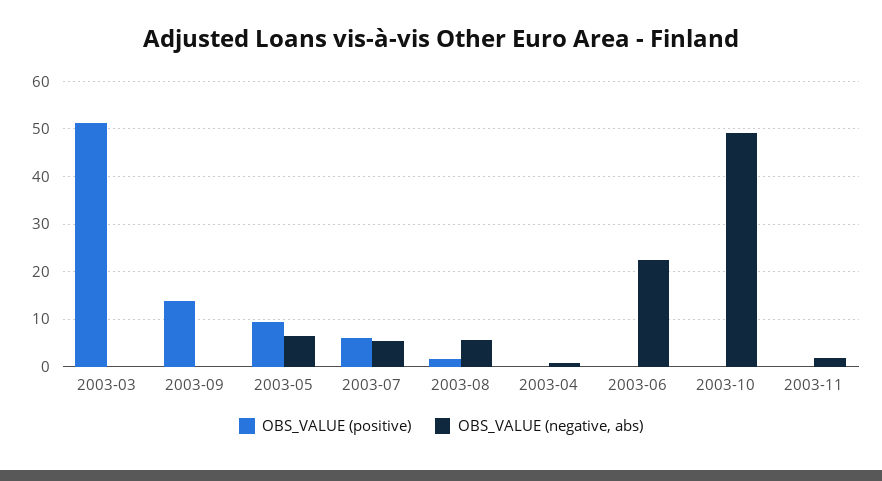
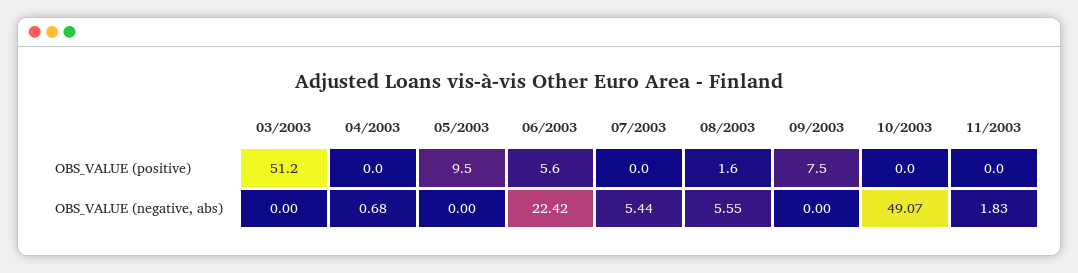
OBS_VALUE (positive), 2003-09: 14 -> 7.5
OBS_VALUE (negative, abs), 2003-05: 6 -> 0
OBS_VALUE (positive), 2003-07: 6 -> 0
OBS_VALUE (positive), 2003-06: 0 -> 5.6

